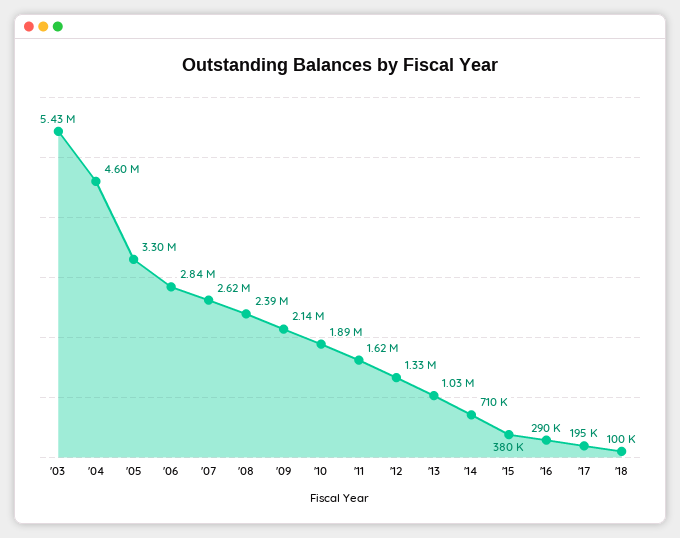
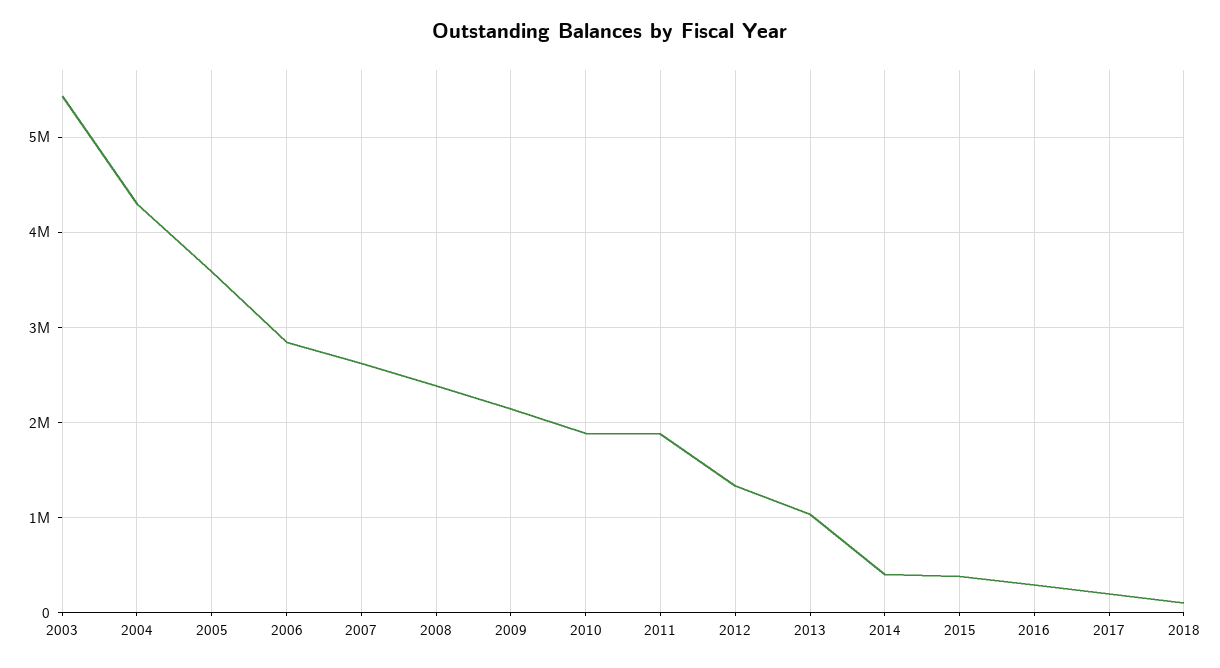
'04: 4600000 -> 4300000
'05: 3300000 -> 3600000
'11: 1620000 -> 1900000
'14: 710000 -> 400000

